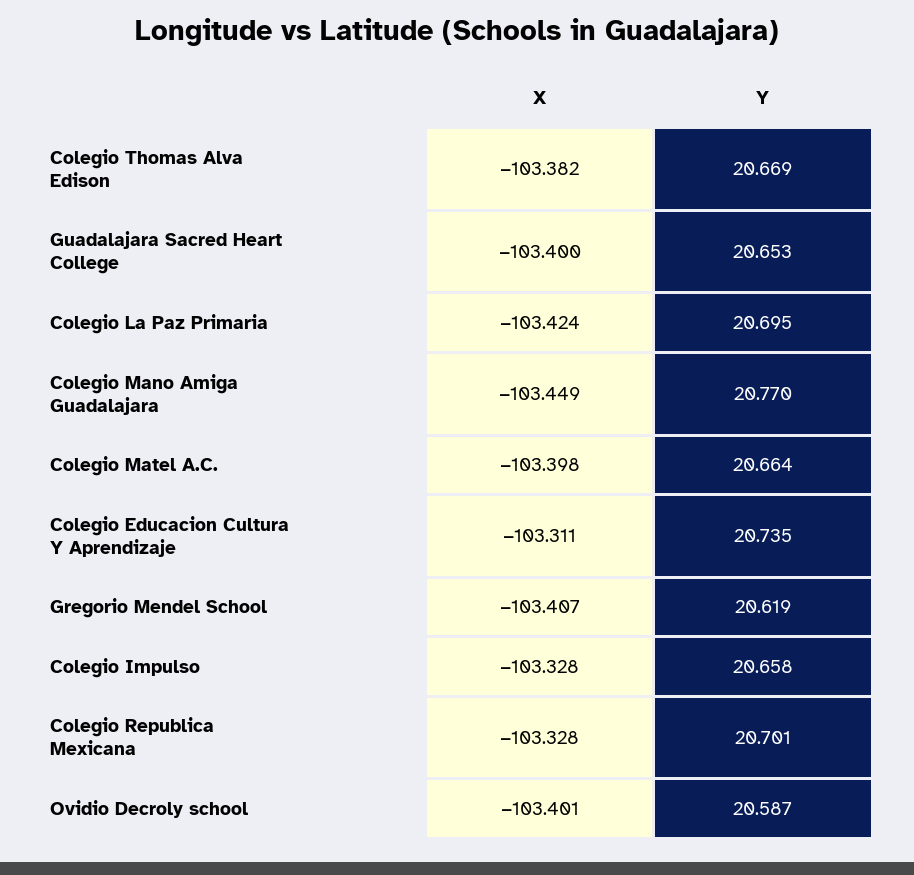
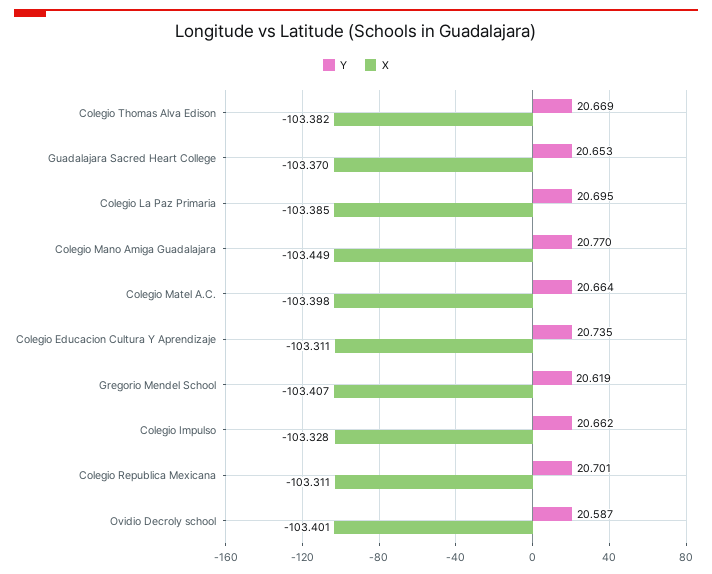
X, Guadalajara Sacred Heart College: -103.4 -> -103.37
X, Colegio La Paz Primaria: -103.424 -> -103.385
Y, Colegio Impulso: 20.658 -> 20.662
X, Colegio Republica Mexicana: -103.328 -> -103.311

